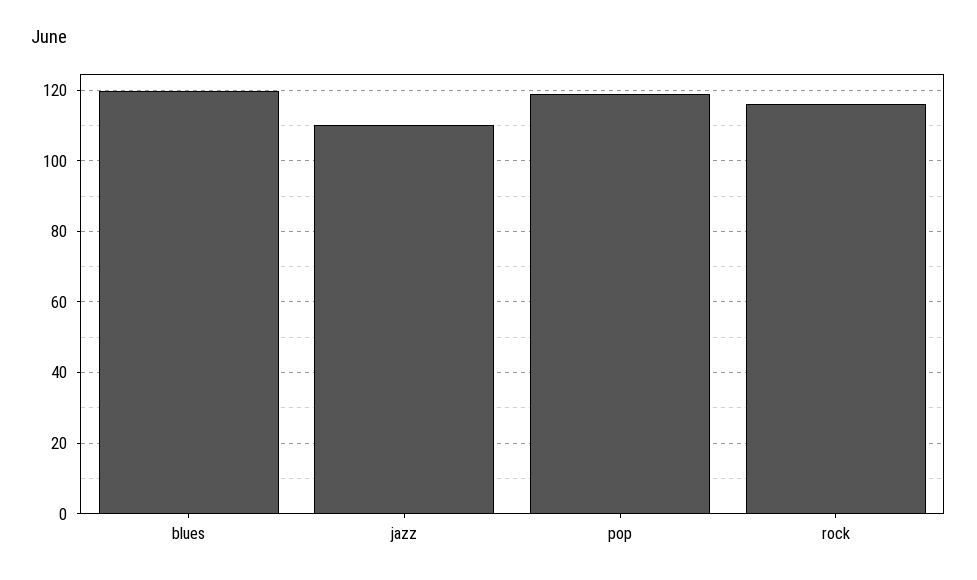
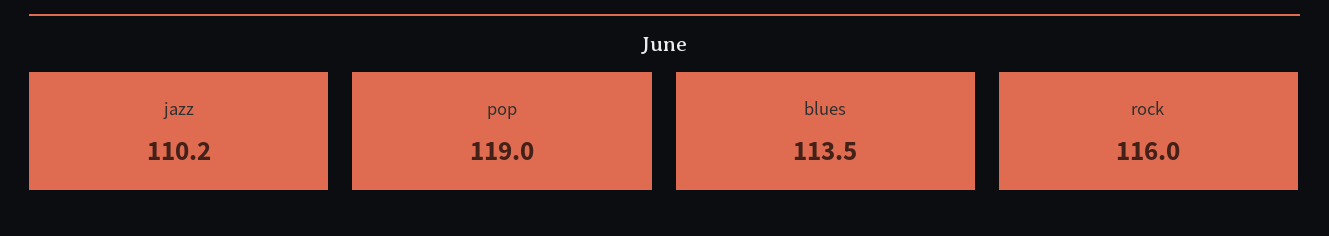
blues: 120 -> 113.5

